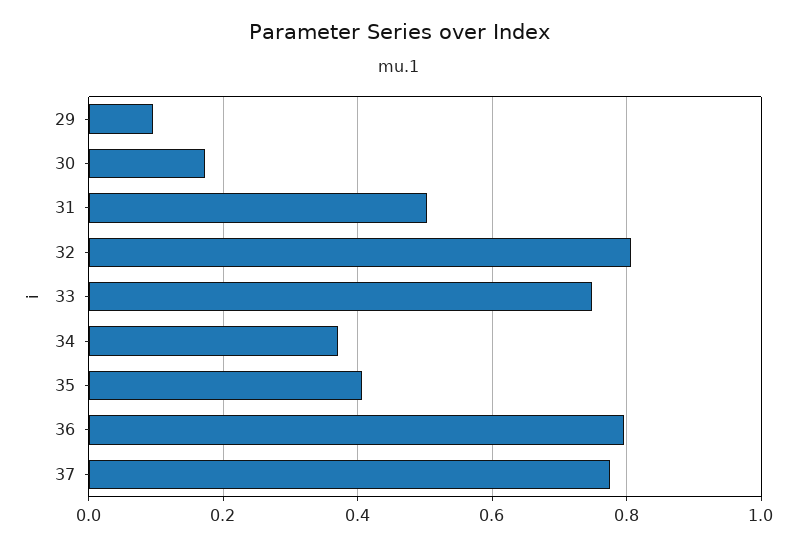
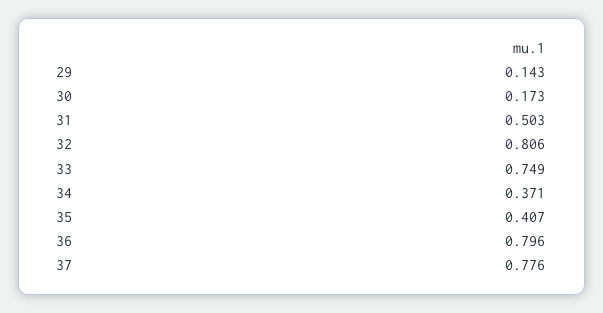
29: 0.1 -> 0.143

